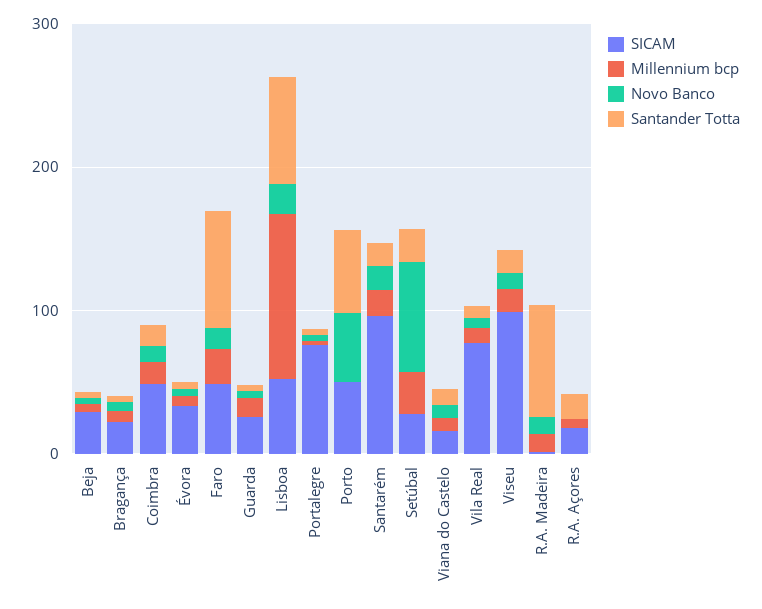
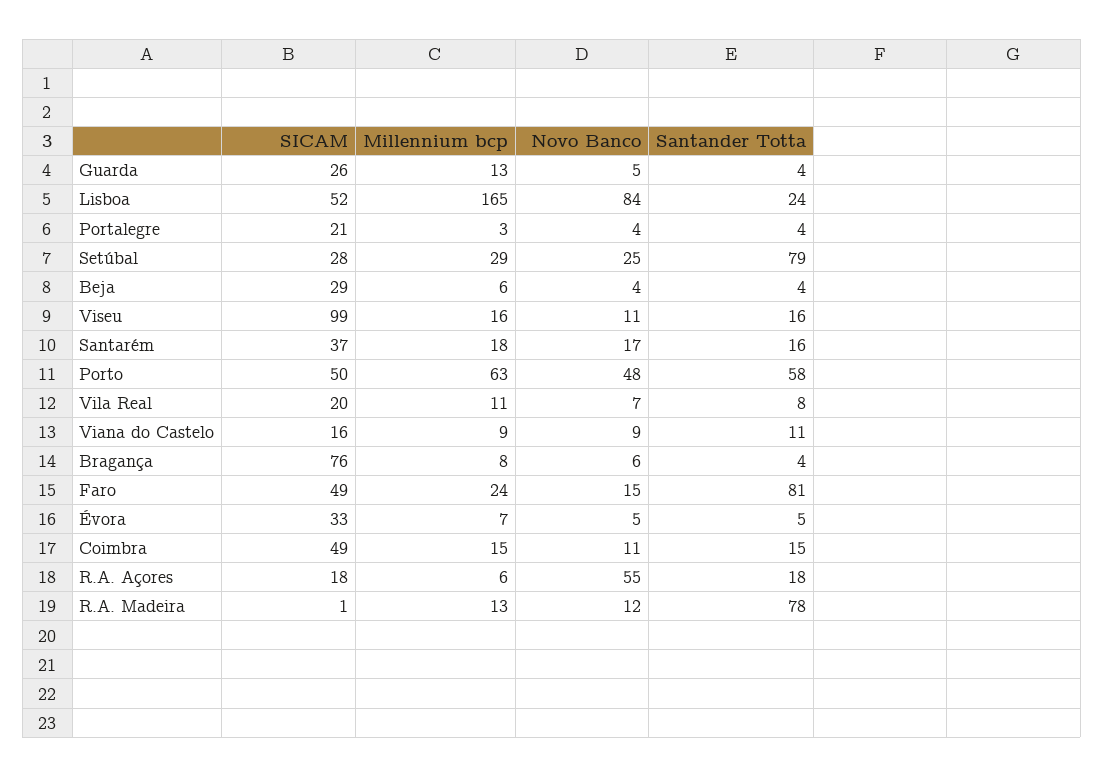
SICAM, Bragança: 20 -> 76
Millennium bcp, Lisboa: 120 -> 165
Novo Banco, Lisboa: 20 -> 84
Santander Totta, Lisboa: 80 -> 24
SICAM, Portalegre: 80 -> 21
Millennium bcp, Porto: 0 -> 63
SICAM, Santarém: 100 -> 37
Novo Banco, Setúbal: 80 -> 25
Santander Totta, Setúbal: 20 -> 79
SICAM, Vila Real: 80 -> 20
Novo Banco, R.A. Açores: 0 -> 55

